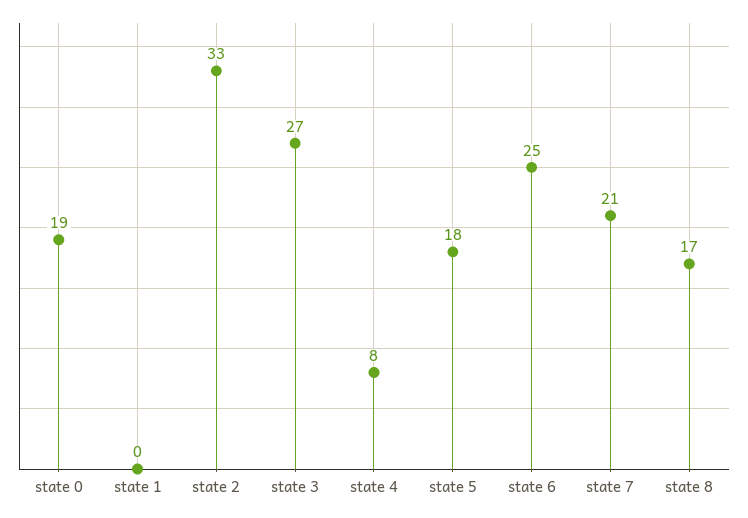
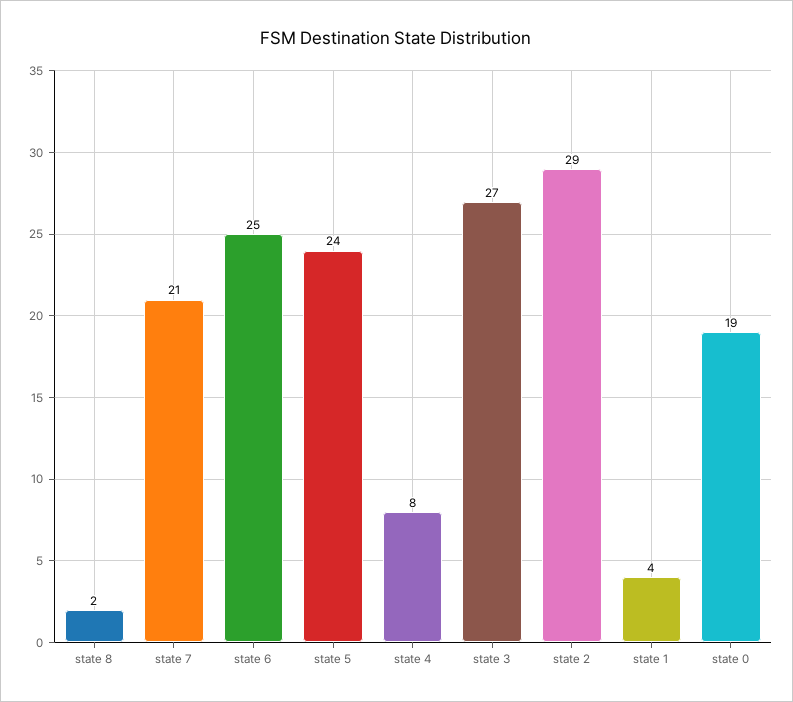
state 1: 0 -> 4
state 2: 33 -> 29
state 5: 18 -> 24
state 8: 17 -> 2

